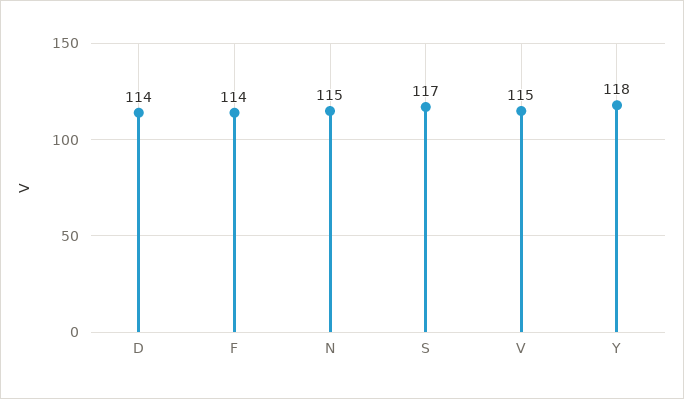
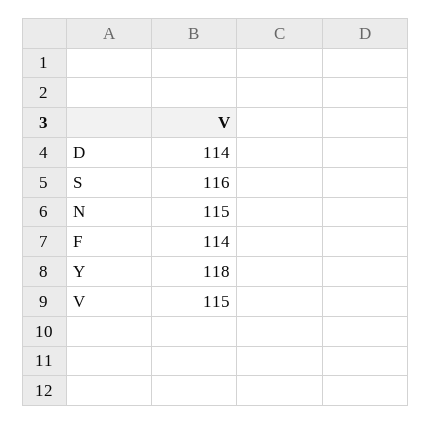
S: 117 -> 116

